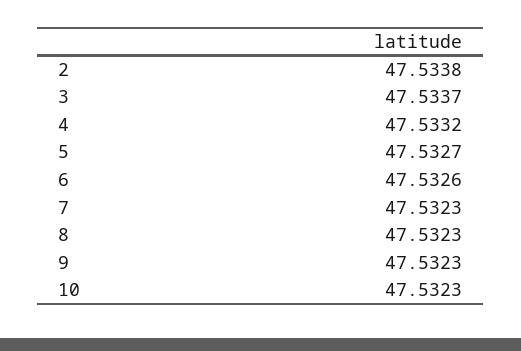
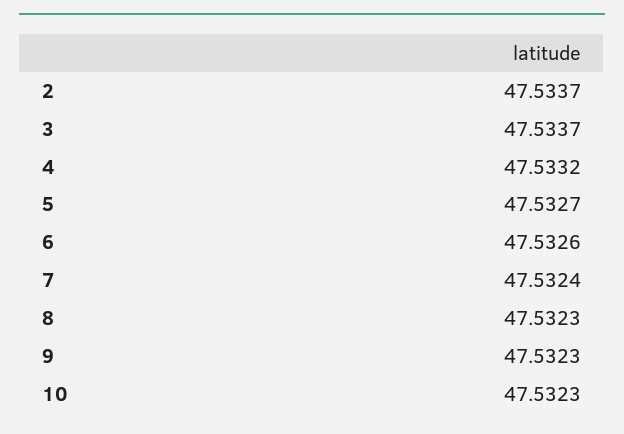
2: 47.5338 -> 47.5337
7: 47.5323 -> 47.5324

